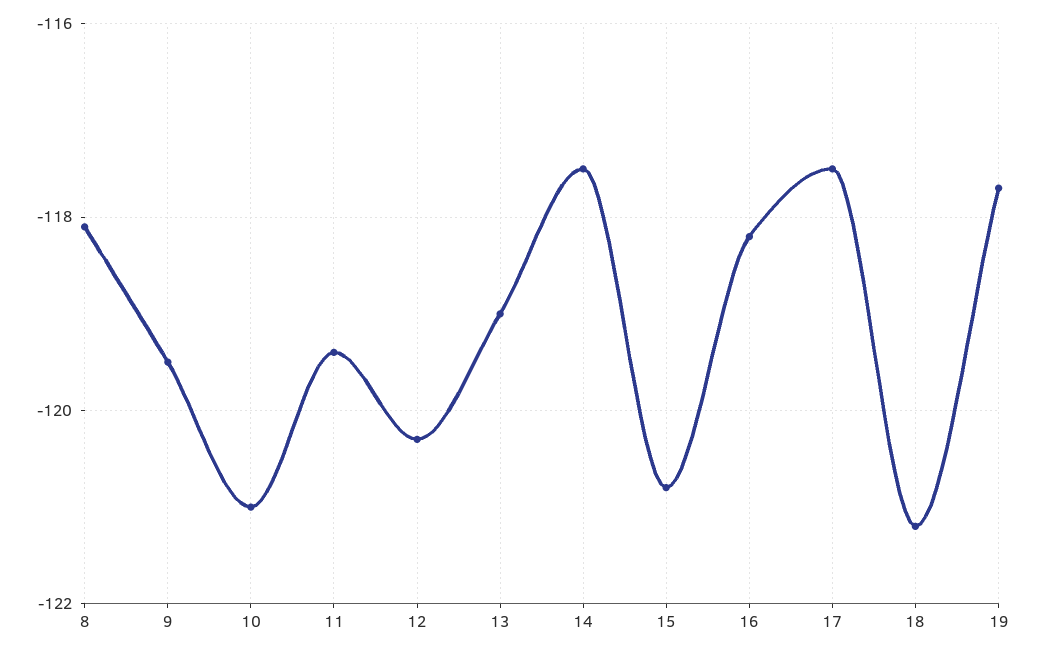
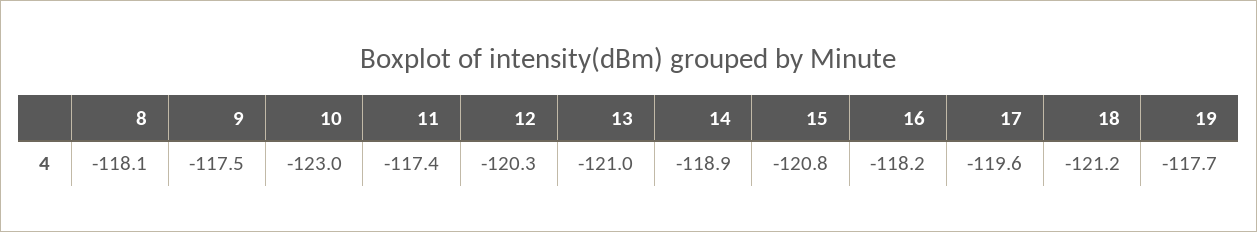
9: -119.5 -> -117.5
10: -121 -> -123
11: -119.5 -> -117.4
13: -119 -> -121
14: -117.5 -> -118.9
17: -117.5 -> -119.6

